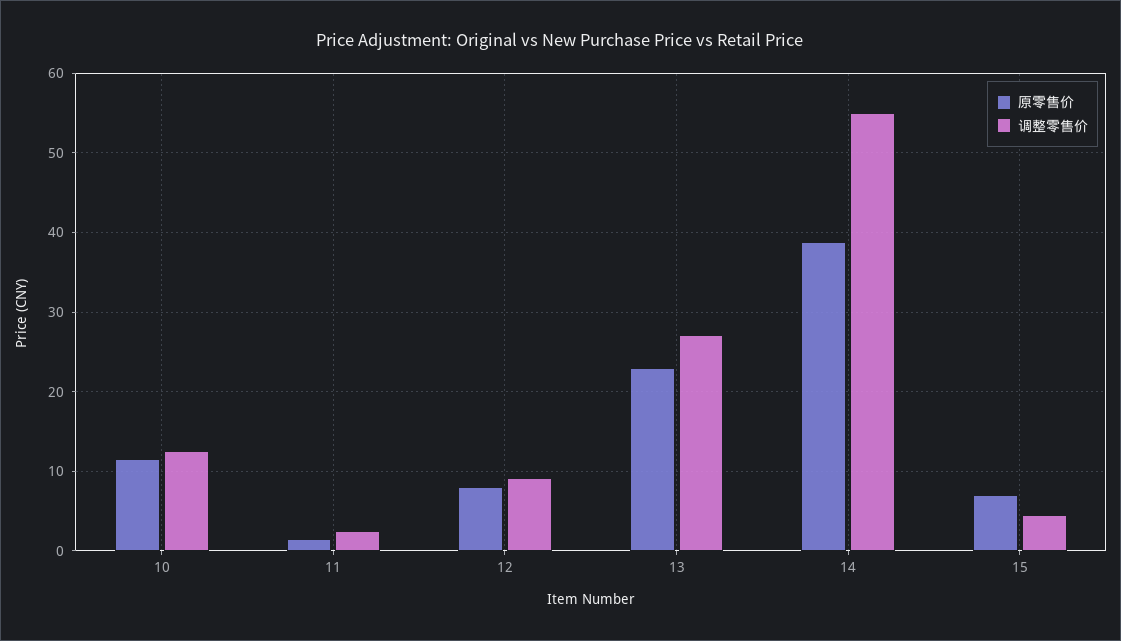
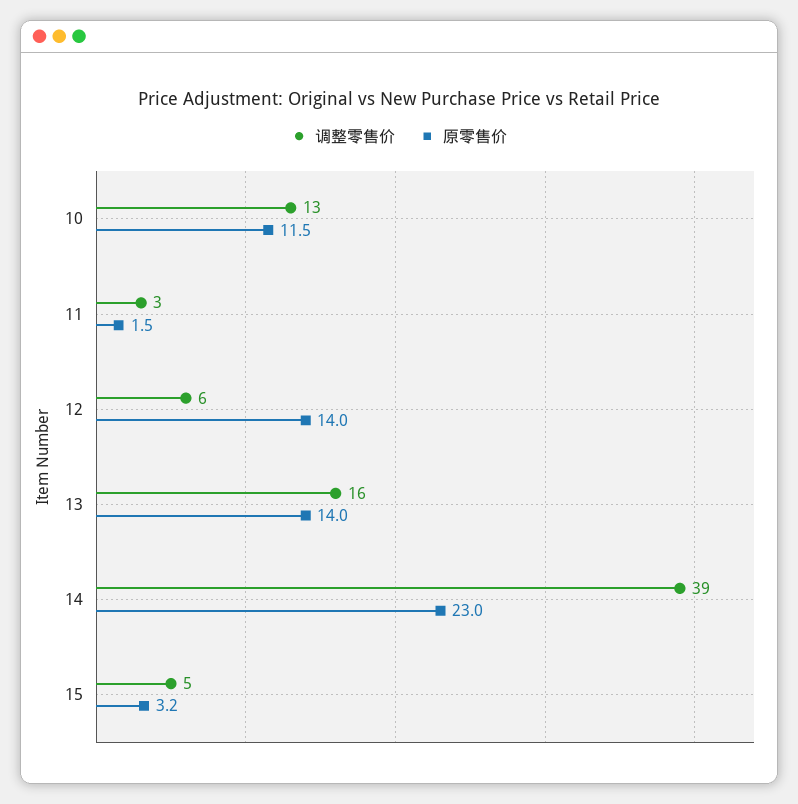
原零售价, 12: 8 -> 14
调整零售价, 12: 9 -> 6
原零售价, 13: 23 -> 14
调整零售价, 13: 27 -> 16
原零售价, 14: 39 -> 23
调整零售价, 14: 55 -> 39
原零售价, 15: 7 -> 3.2

